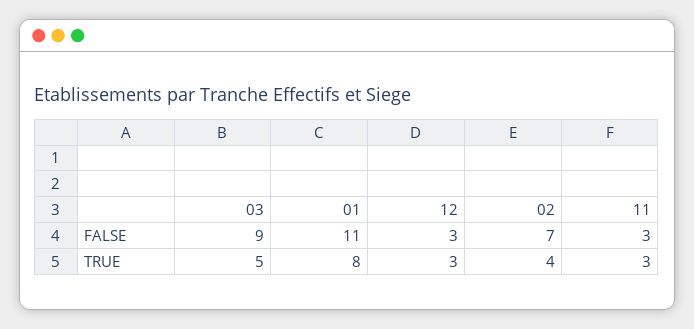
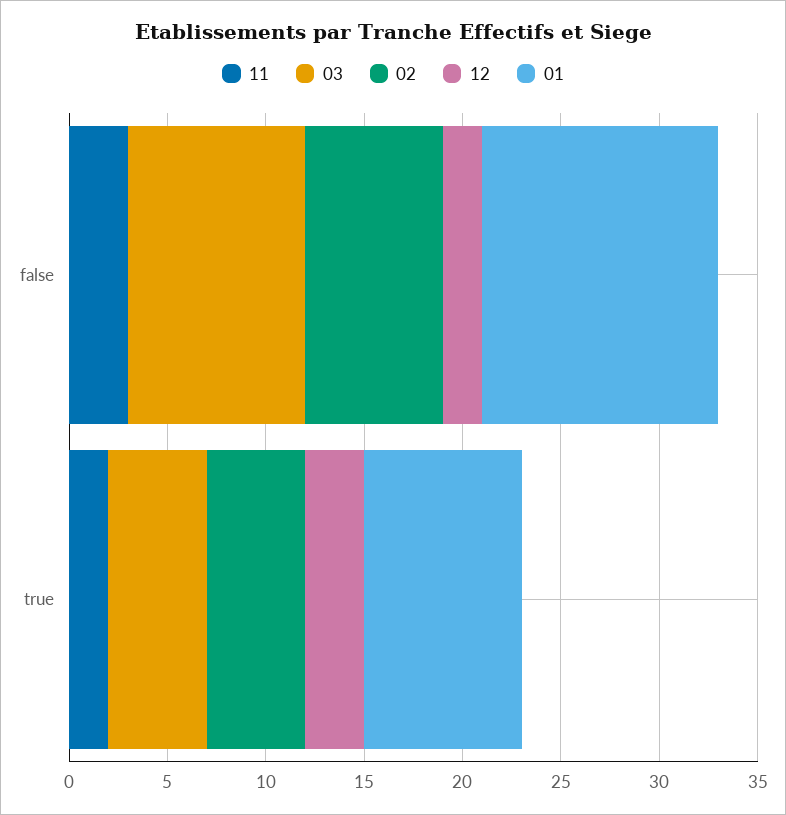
01, FALSE: 11 -> 12
12, FALSE: 3 -> 2
02, TRUE: 4 -> 5
11, TRUE: 3 -> 2

